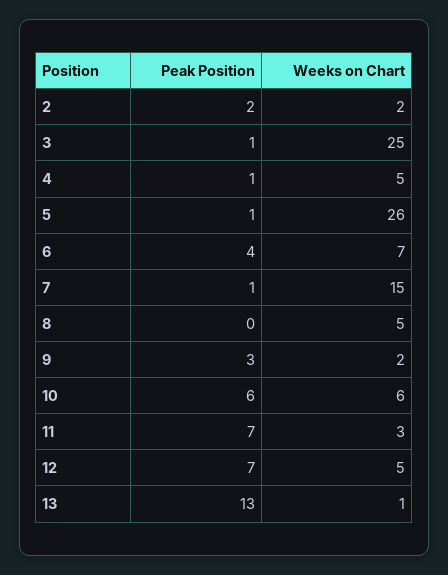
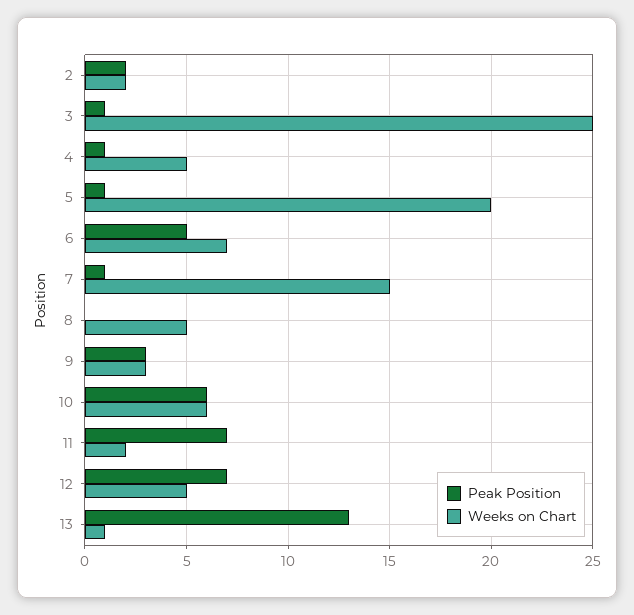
Weeks on Chart, 5: 26 -> 20
Peak Position, 6: 4 -> 5
Weeks on Chart, 9: 2 -> 3
Weeks on Chart, 11: 3 -> 2

